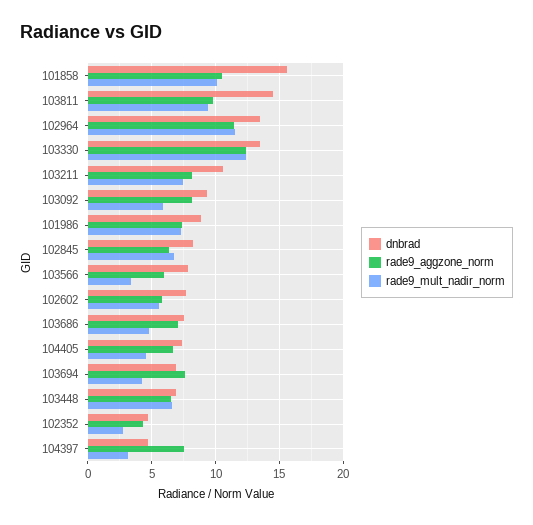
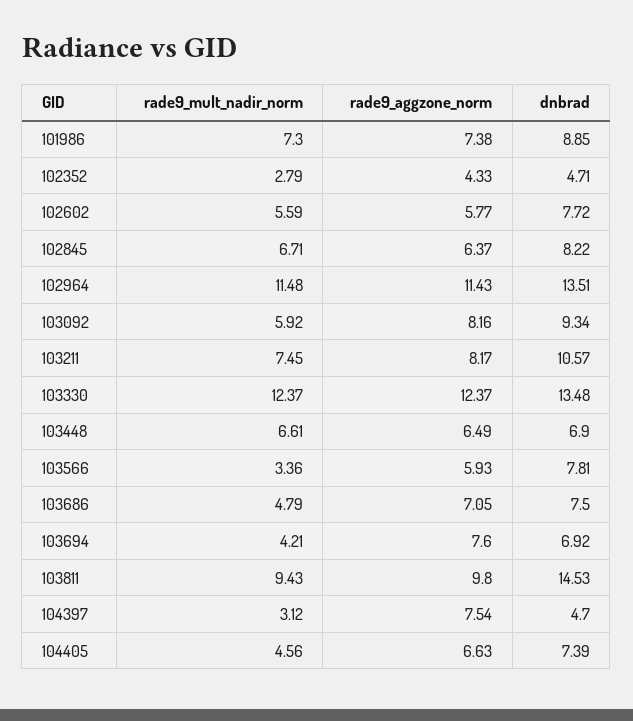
dnbrad, 101858: 15.5 -> none
rade9_aggzone_norm, 101858: 10.5 -> none
rade9_mult_nadir_norm, 101858: 10 -> none

